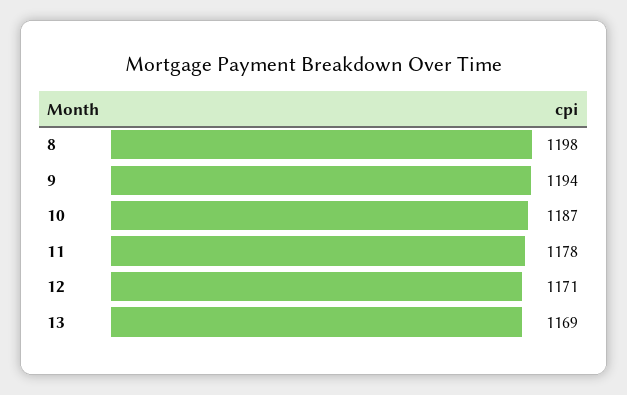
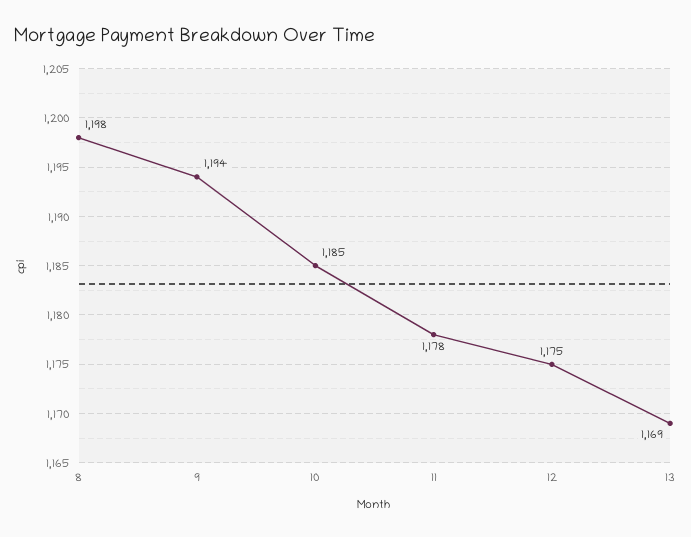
10: 1187 -> 1185
12: 1171 -> 1175

